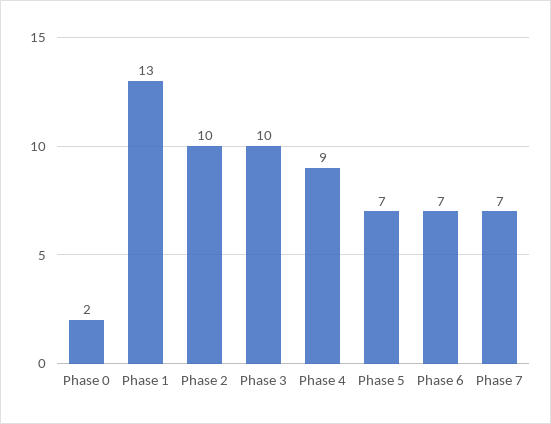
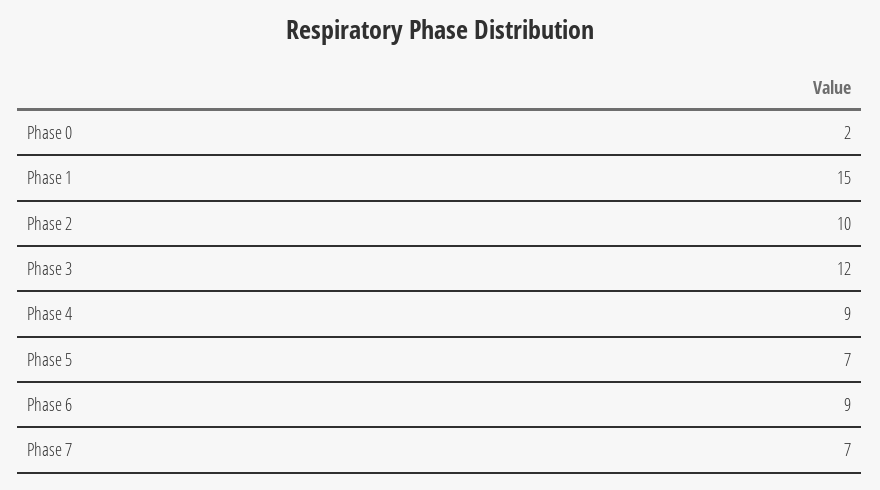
Phase 1: 13 -> 15
Phase 3: 10 -> 12
Phase 6: 7 -> 9

